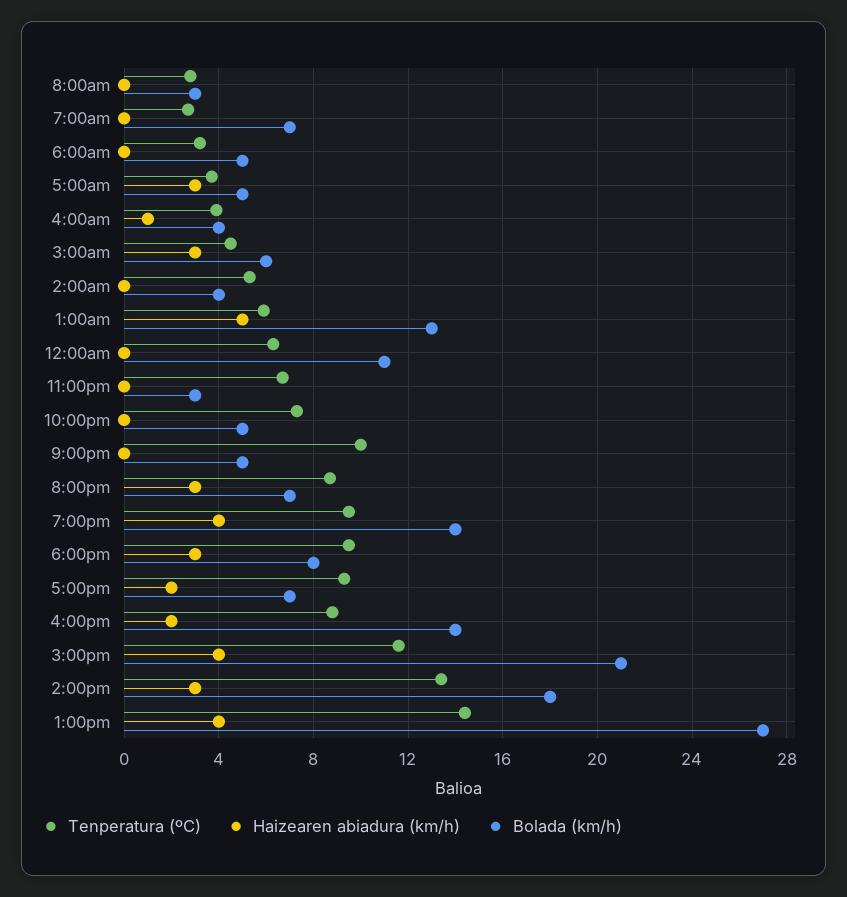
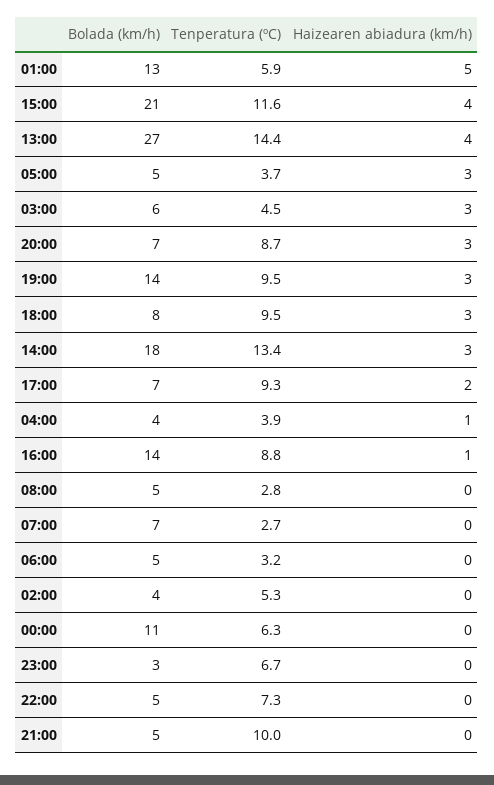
Bolada (km/h), 8:00am: 3 -> 5
Haizearen abiadura (km/h), 7:00pm: 4 -> 3
Haizearen abiadura (km/h), 4:00pm: 2 -> 1

